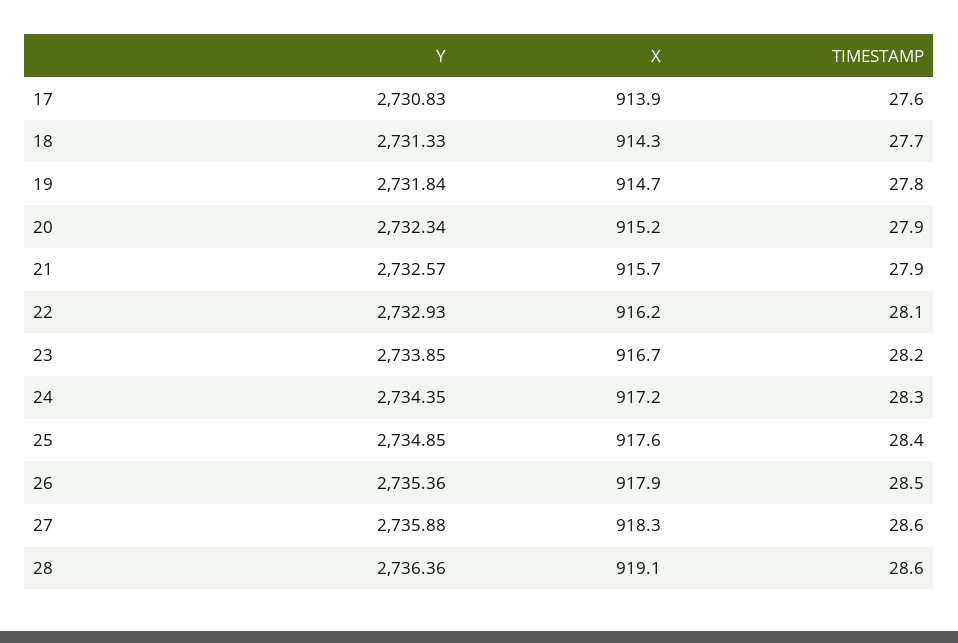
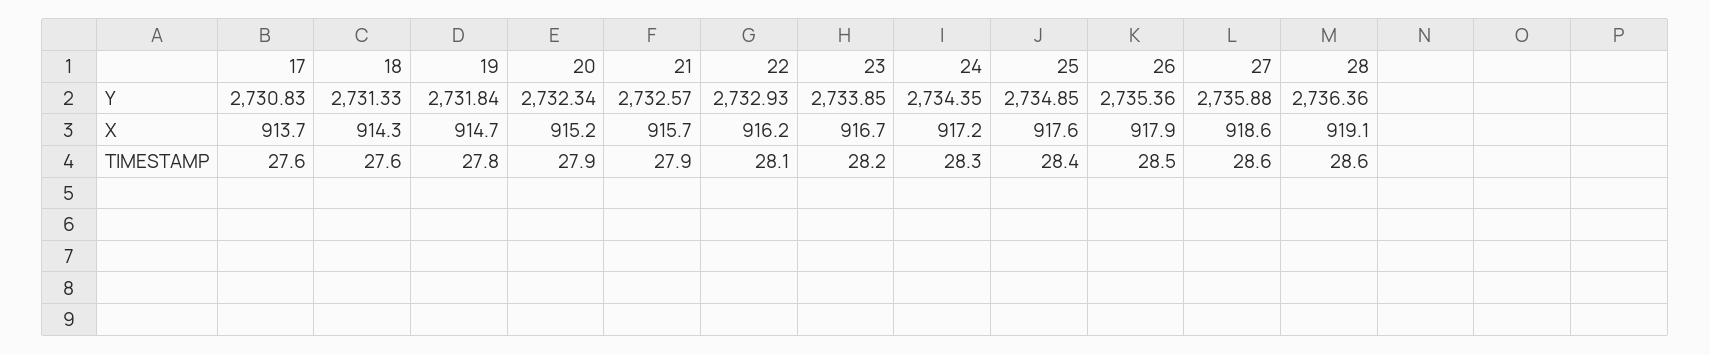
X, 17: 913.9 -> 913.7
TIMESTAMP, 18: 27.7 -> 27.6
X, 27: 918.3 -> 918.6

